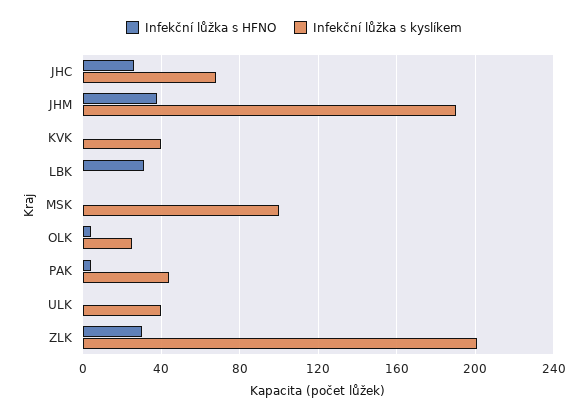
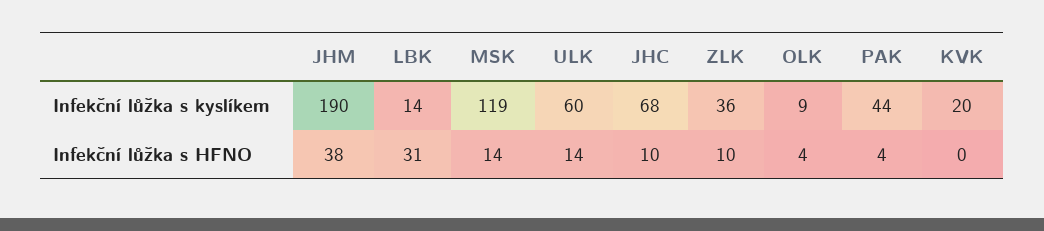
Infekční lůžka s HFNO, JHC: 25 -> 10
Infekční lůžka s kyslíkem, KVK: 40 -> 20
Infekční lůžka s kyslíkem, LBK: 0 -> 14
Infekční lůžka s HFNO, MSK: 0 -> 14
Infekční lůžka s kyslíkem, MSK: 100 -> 119
Infekční lůžka s kyslíkem, OLK: 25 -> 9
Infekční lůžka s HFNO, ULK: 0 -> 14
Infekční lůžka s kyslíkem, ULK: 40 -> 60
Infekční lůžka s HFNO, ZLK: 30 -> 10
Infekční lůžka s kyslíkem, ZLK: 200 -> 36

